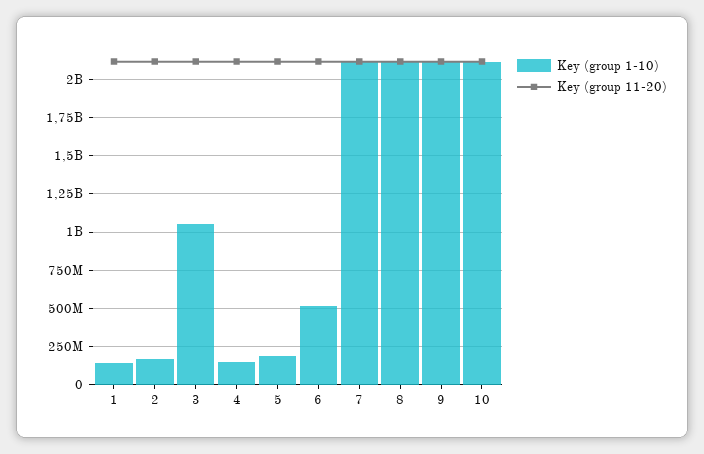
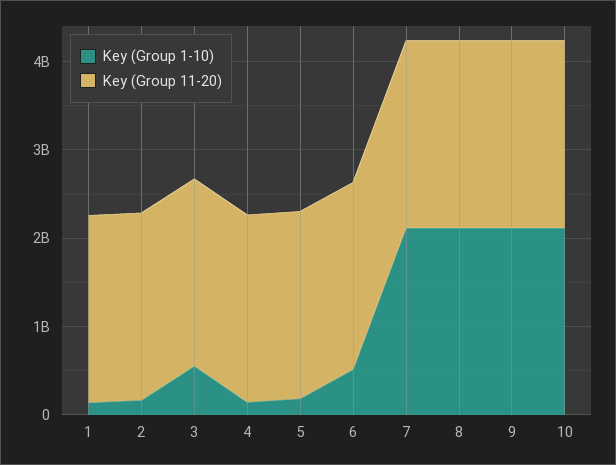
Key (group 1-10), 3: 1050000000 -> 600000000

